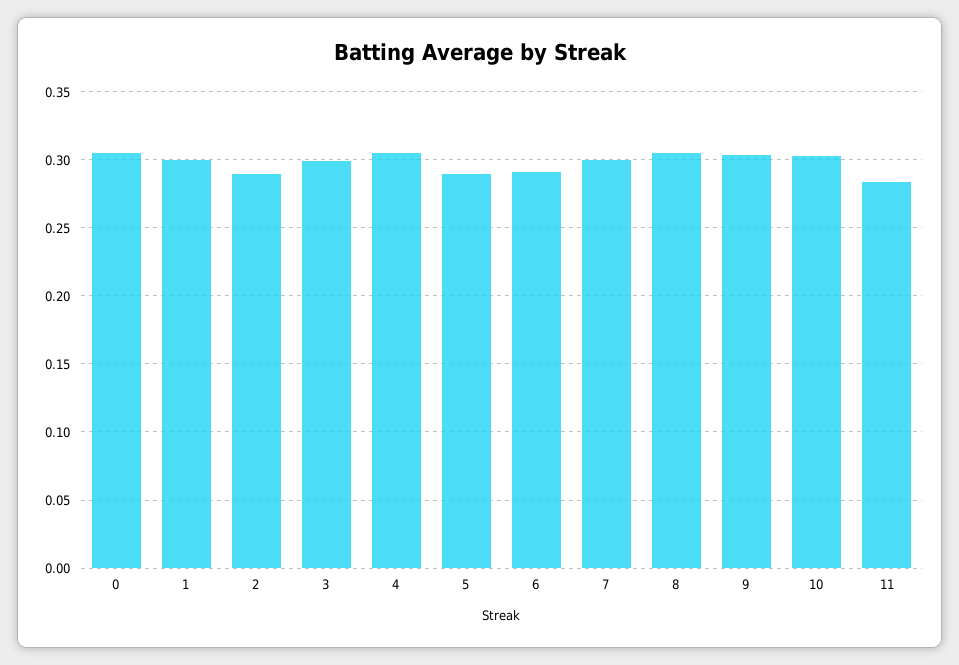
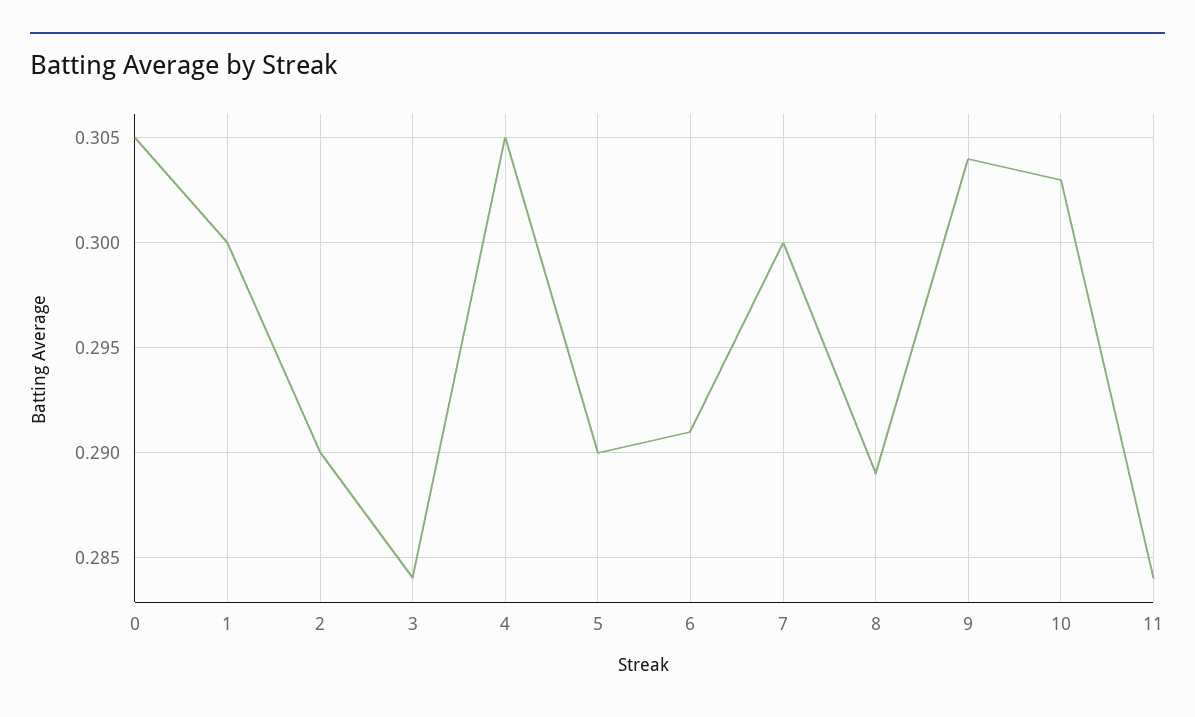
3: 0.3 -> 0.284
8: 0.305 -> 0.289

